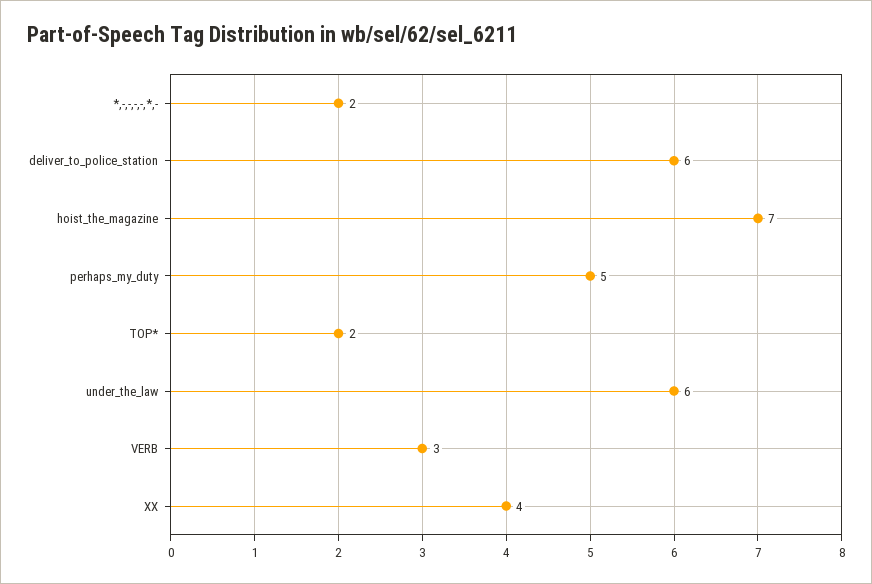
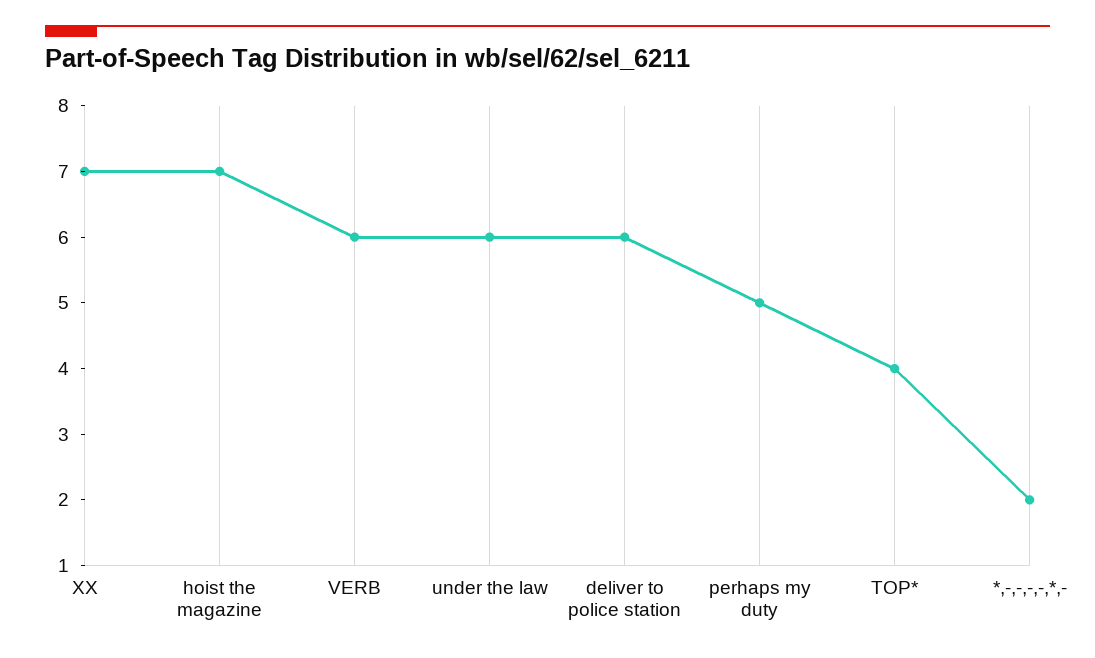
TOP*: 2 -> 4
VERB: 3 -> 6
XX: 4 -> 7

